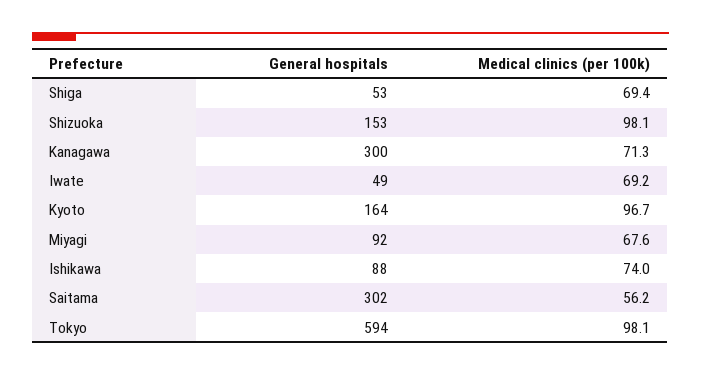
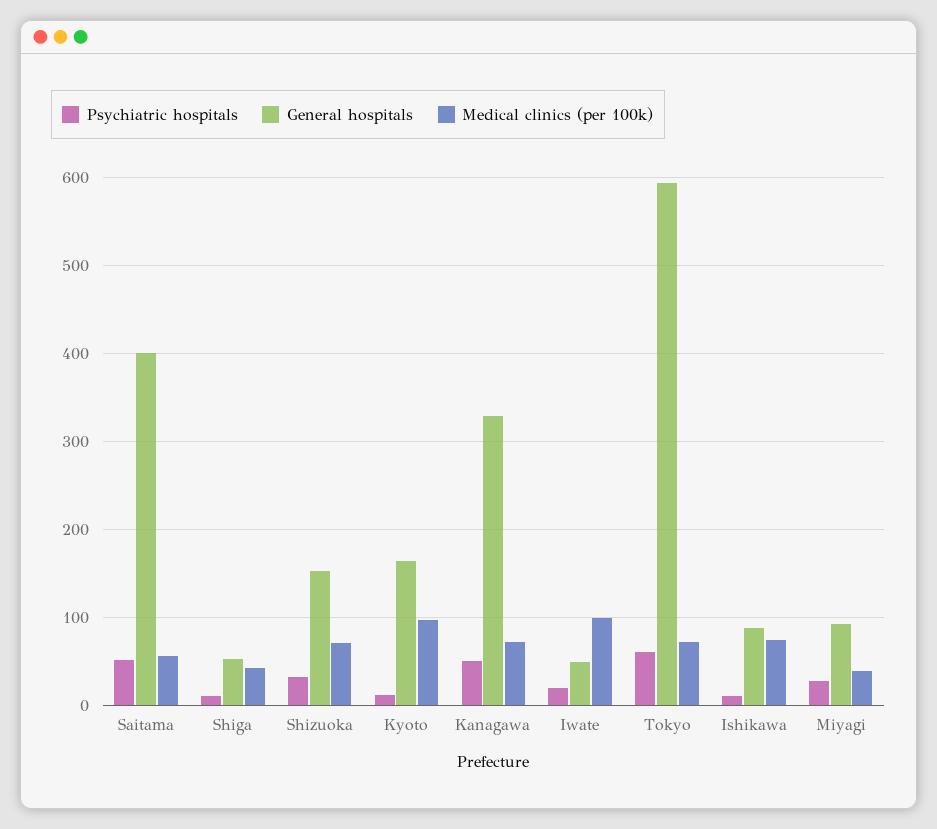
Medical clinics (per 100k), Shiga: 69.4 -> 40
Medical clinics (per 100k), Shizuoka: 98.1 -> 70
General hospitals, Kanagawa: 300 -> 330
Medical clinics (per 100k), Iwate: 69.2 -> 100
Medical clinics (per 100k), Miyagi: 67.6 -> 40
General hospitals, Saitama: 302 -> 400
Medical clinics (per 100k), Tokyo: 98.1 -> 70
Psychiatric hospitals, Saitama: none -> 50
Psychiatric hospitals, Shiga: none -> 10
Psychiatric hospitals, Shizuoka: none -> 30
Psychiatric hospitals, Kyoto: none -> 10
Psychiatric hospitals, Kanagawa: none -> 50
Psychiatric hospitals, Iwate: none -> 20
Psychiatric hospitals, Tokyo: none -> 60
Psychiatric hospitals, Ishikawa: none -> 10
Psychiatric hospitals, Miyagi: none -> 30

